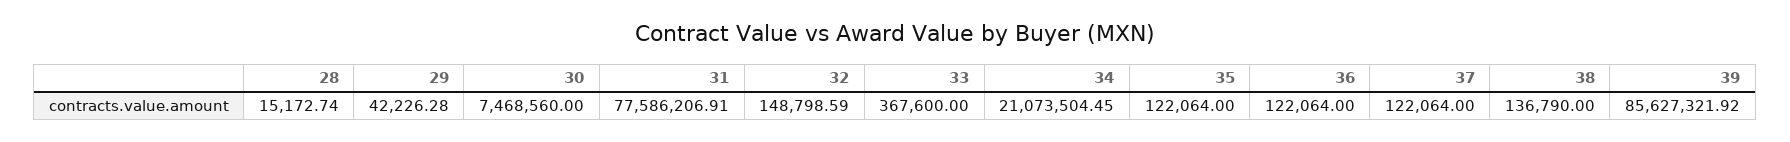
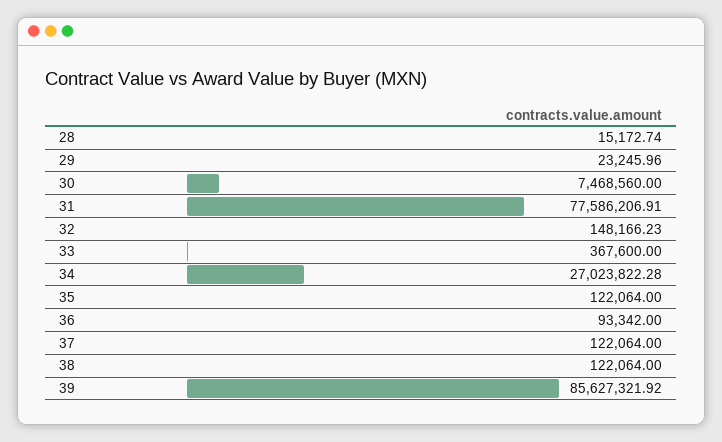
29: 42226.28 -> 23245.96
32: 148798.59 -> 148166.23
34: 21073504.45 -> 27023822.28
36: 122064 -> 93342
38: 136790 -> 122064

